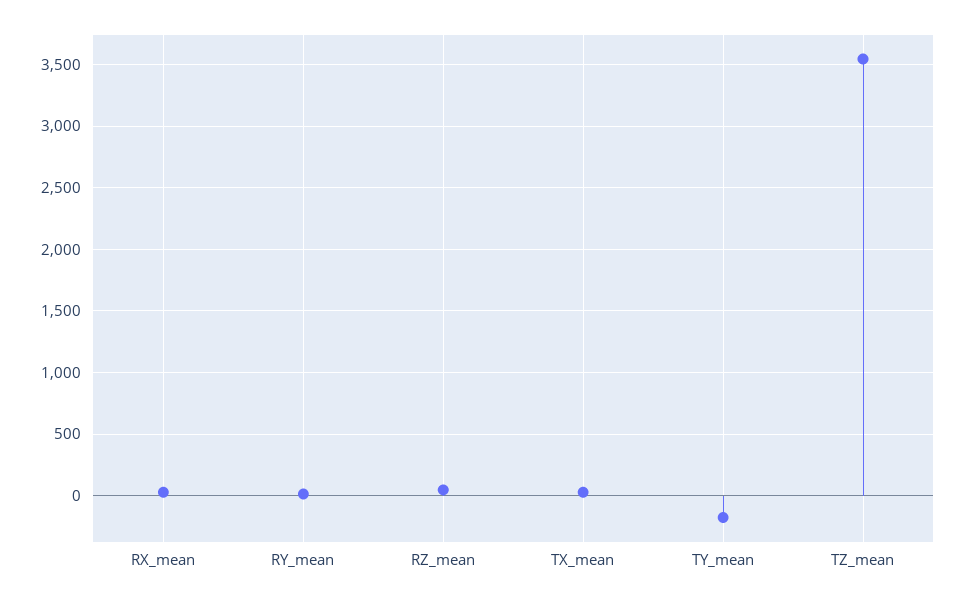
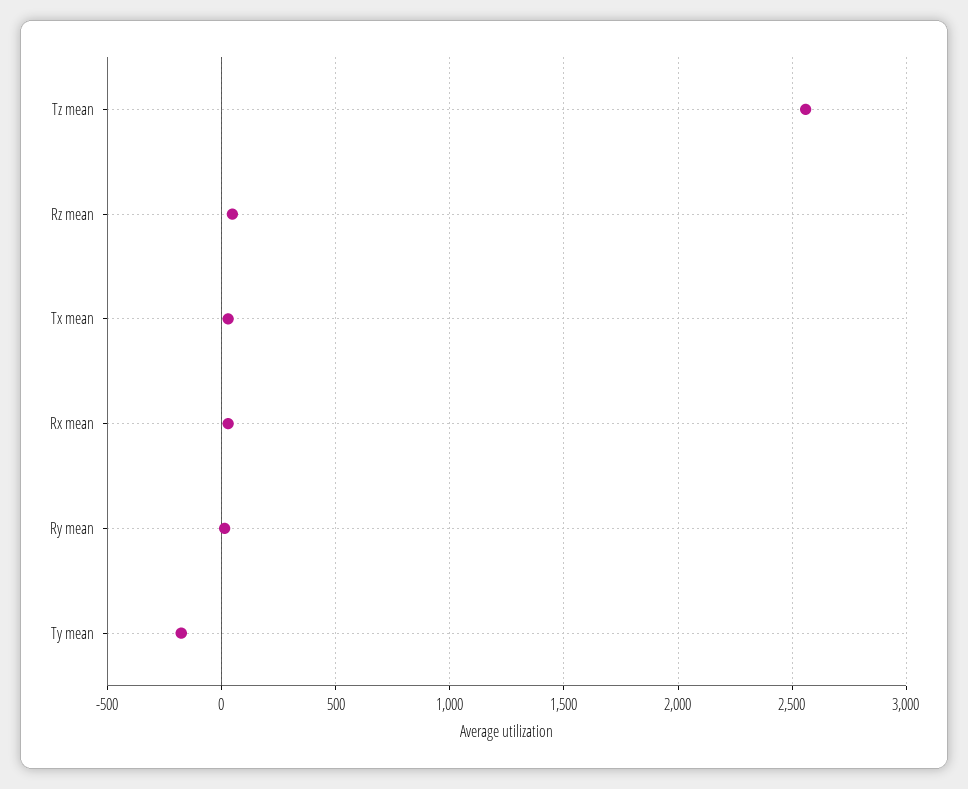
TZ_mean: 3550 -> 2550

